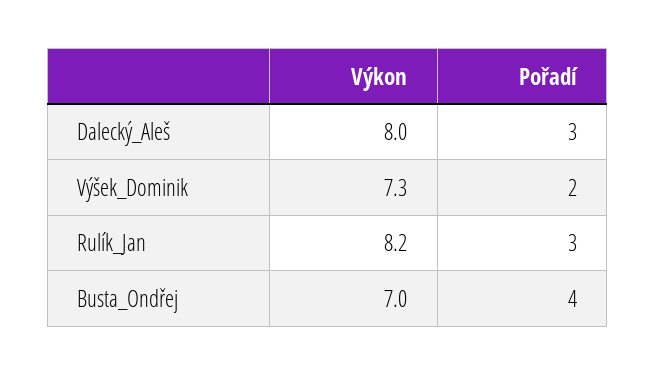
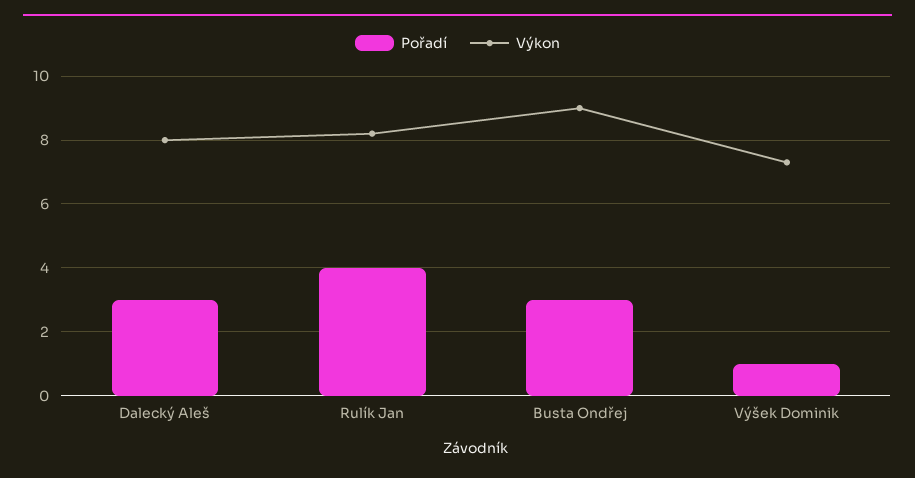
Pořadí, Výšek_Dominik: 2 -> 1
Pořadí, Rulík_Jan: 3 -> 4
Výkon, Busta_Ondřej: 7 -> 9
Pořadí, Busta_Ondřej: 4 -> 3

